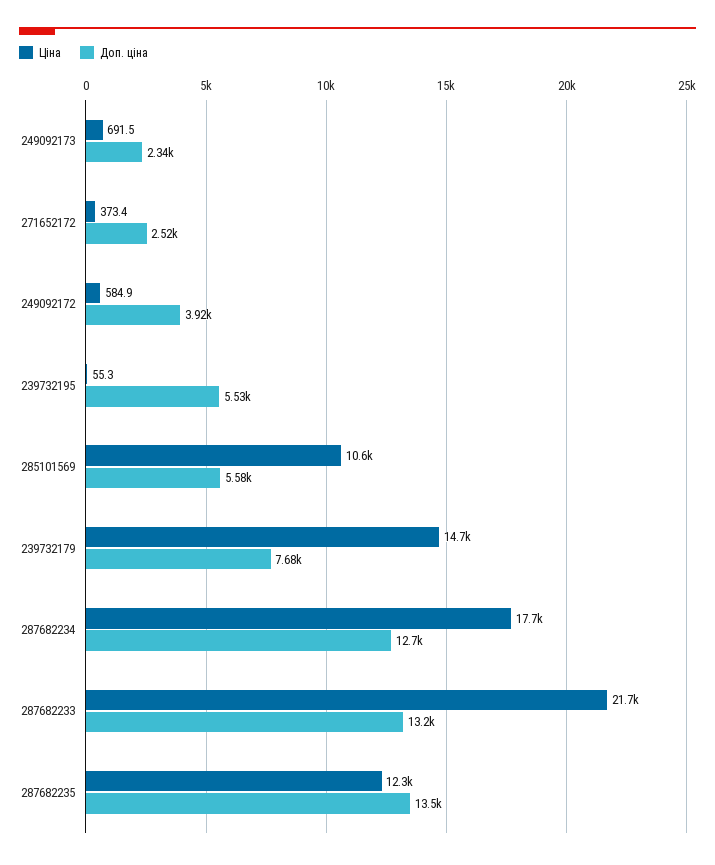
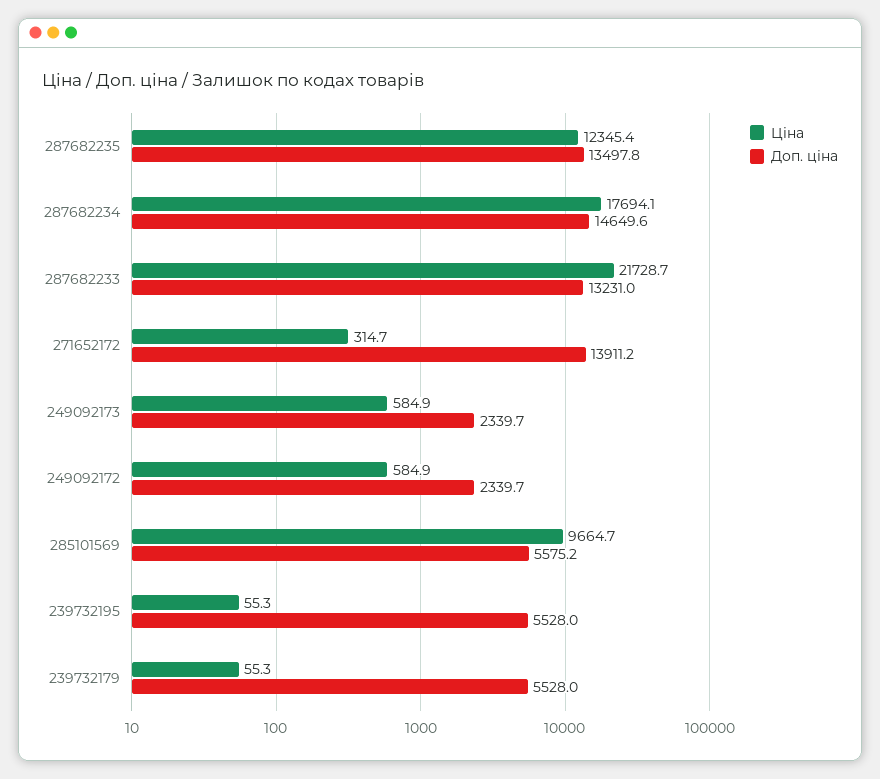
Ціна, 249092173: 691.5 -> 584.9
Ціна, 271652172: 373.4 -> 314.7
Доп. ціна, 271652172: 2520 -> 13911.2
Доп. ціна, 249092172: 3920 -> 2339.7
Ціна, 285101569: 10600 -> 9664.7
Ціна, 239732179: 14700 -> 55.3
Доп. ціна, 239732179: 7680 -> 5528
Доп. ціна, 287682234: 12700 -> 14649.6

